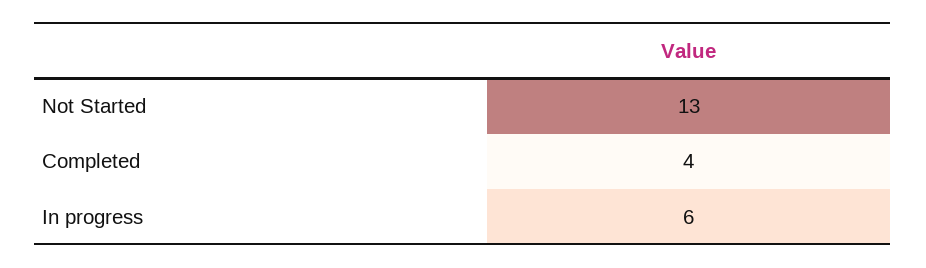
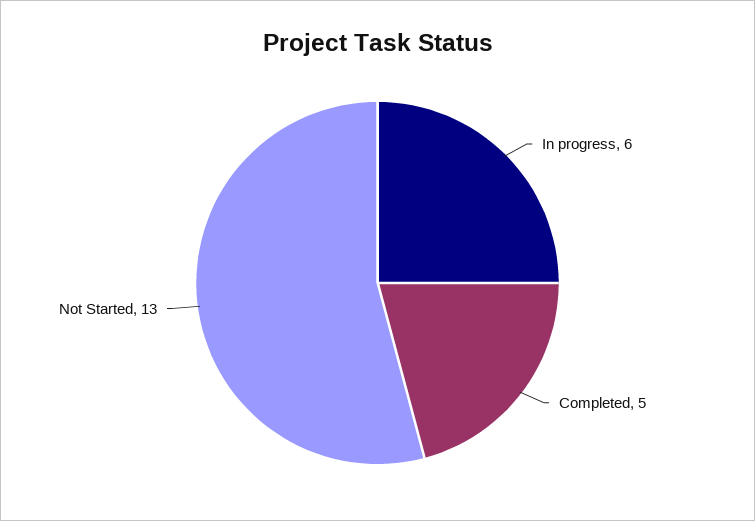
Completed: 4 -> 5

